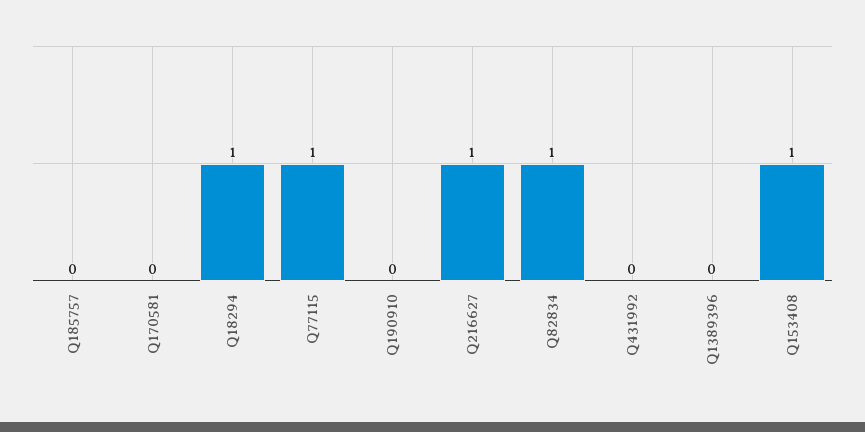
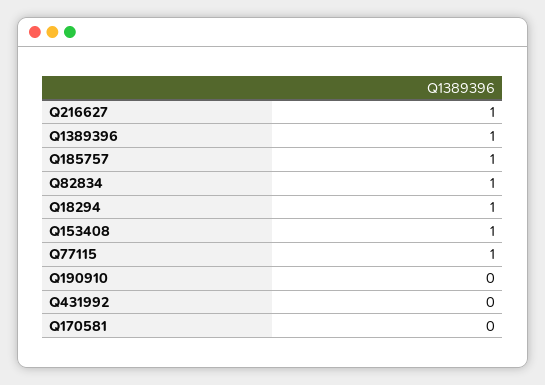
Q185757: 0 -> 1
Q1389396: 0 -> 1

